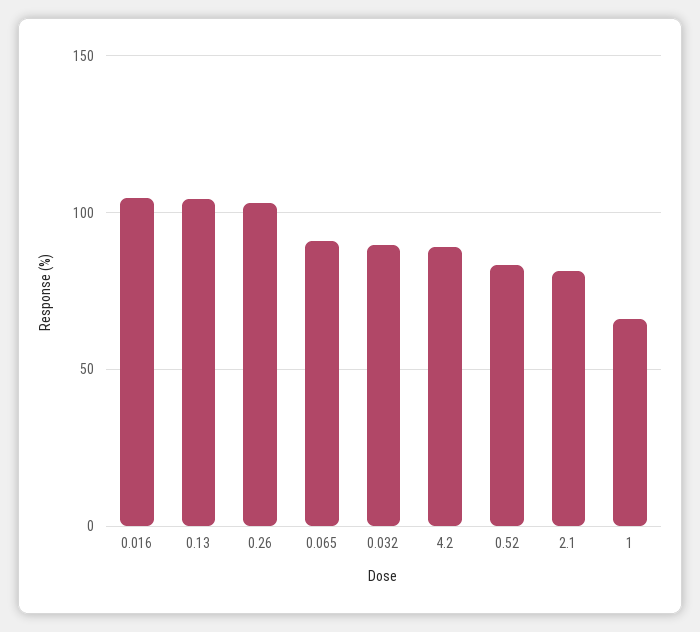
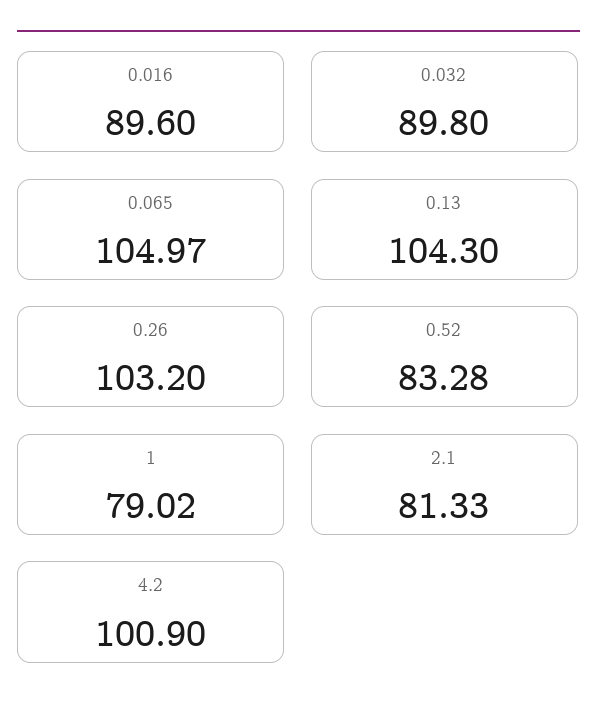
0.016: 105 -> 89.6
0.065: 90 -> 104.97
4.2: 90 -> 100.9
1: 65 -> 79.02

